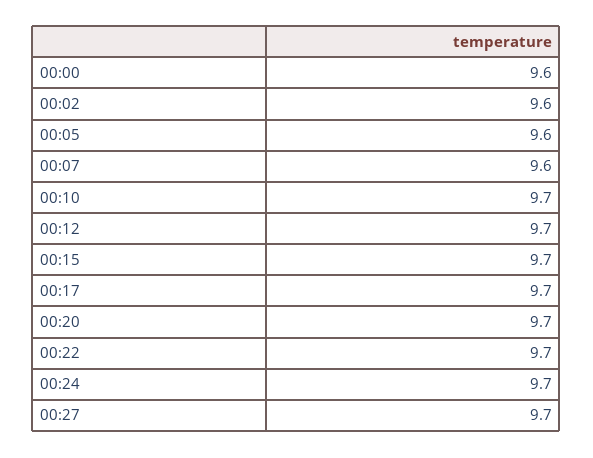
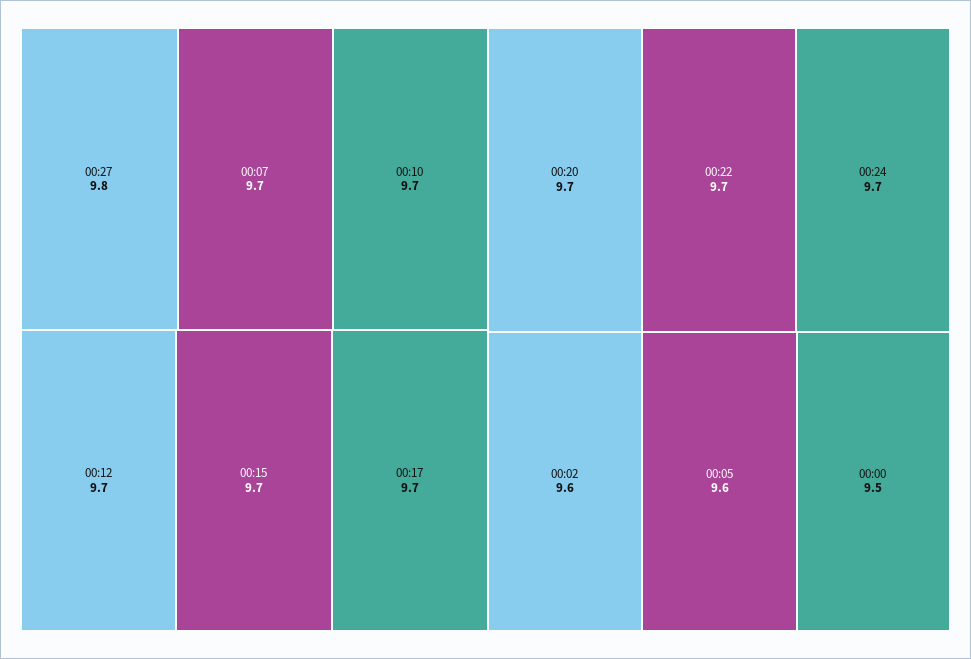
00:00: 9.6 -> 9.5
00:07: 9.6 -> 9.7
00:27: 9.7 -> 9.8

